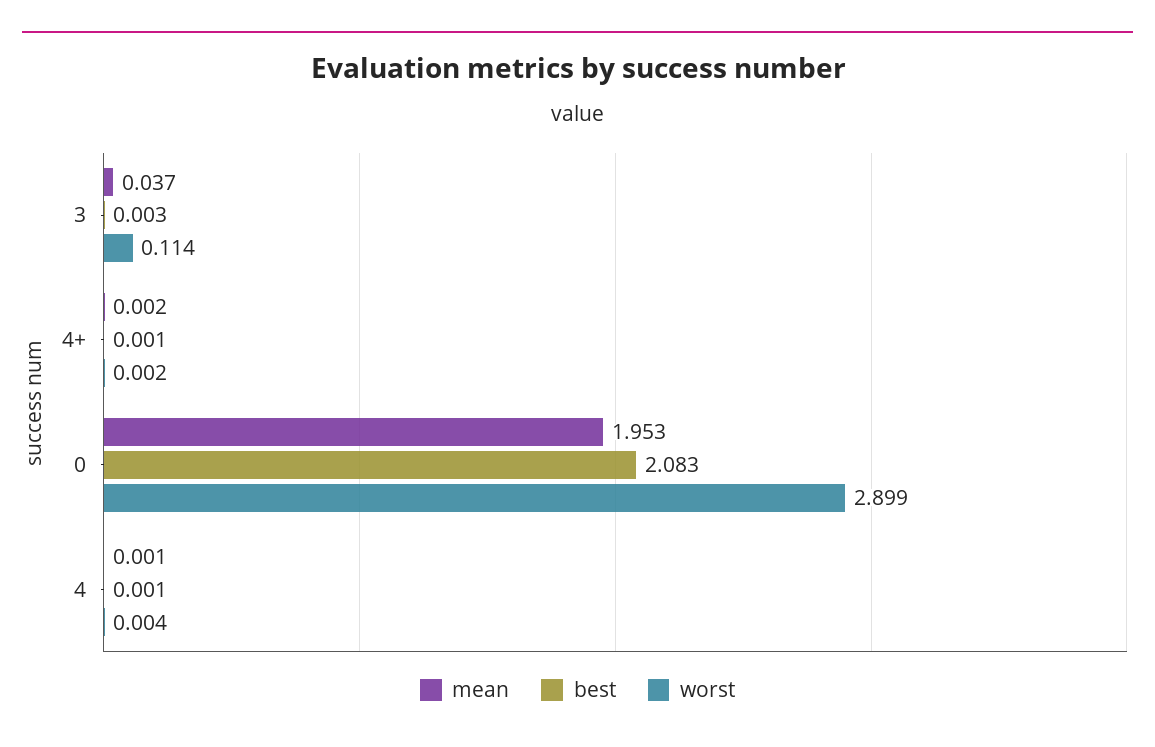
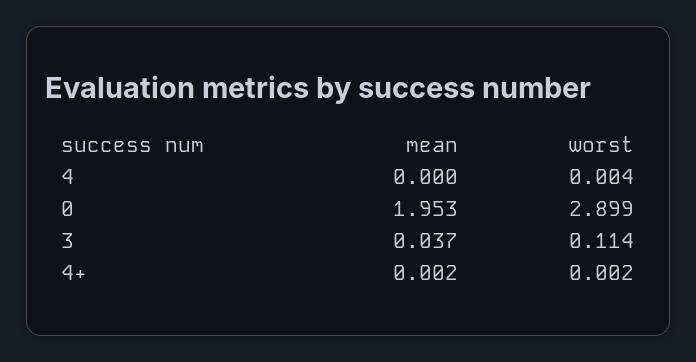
best, 3: 0.003 -> none
best, 4+: 0.001 -> none
best, 0: 2.083 -> none
mean, 4: 0.001 -> 0
best, 4: 0.001 -> none

